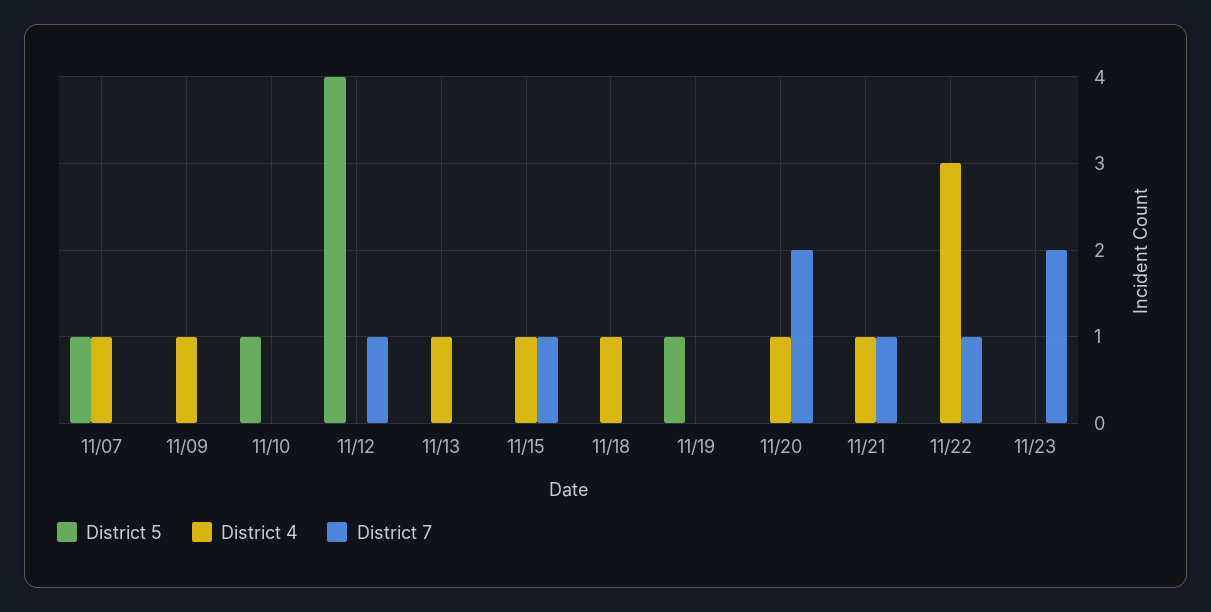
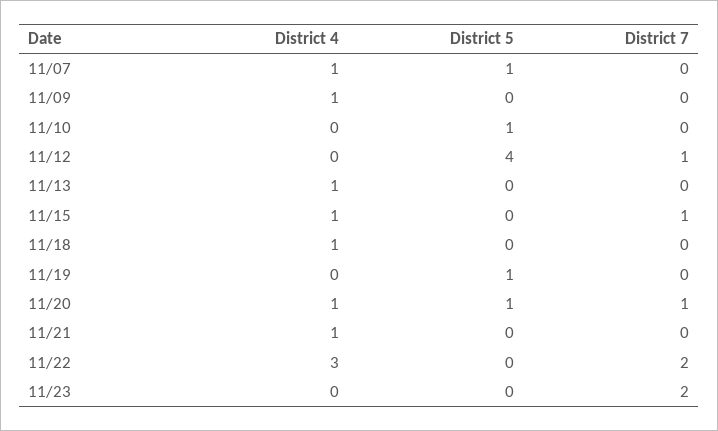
District 5, 11/20: 0 -> 1
District 7, 11/20: 2 -> 1
District 7, 11/21: 1 -> 0
District 7, 11/22: 1 -> 2

